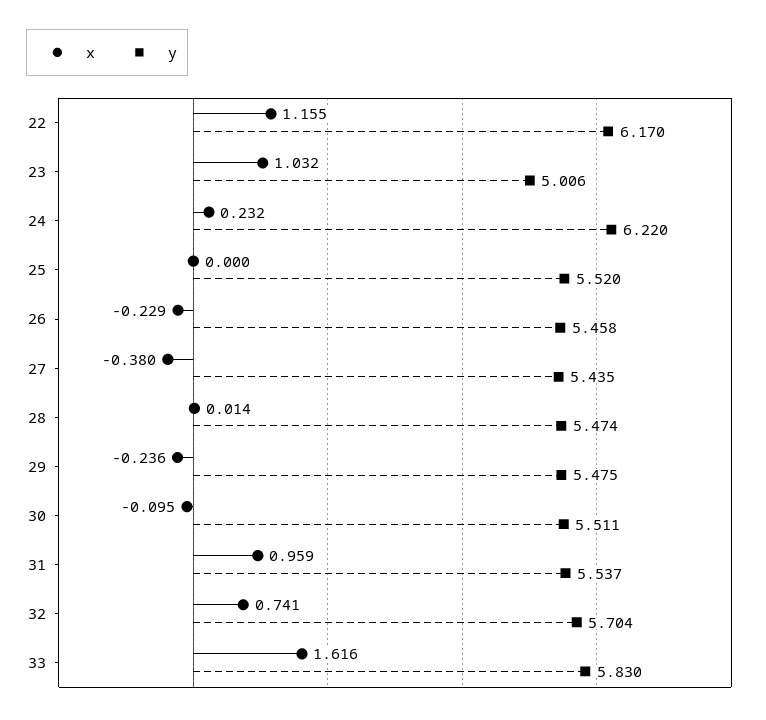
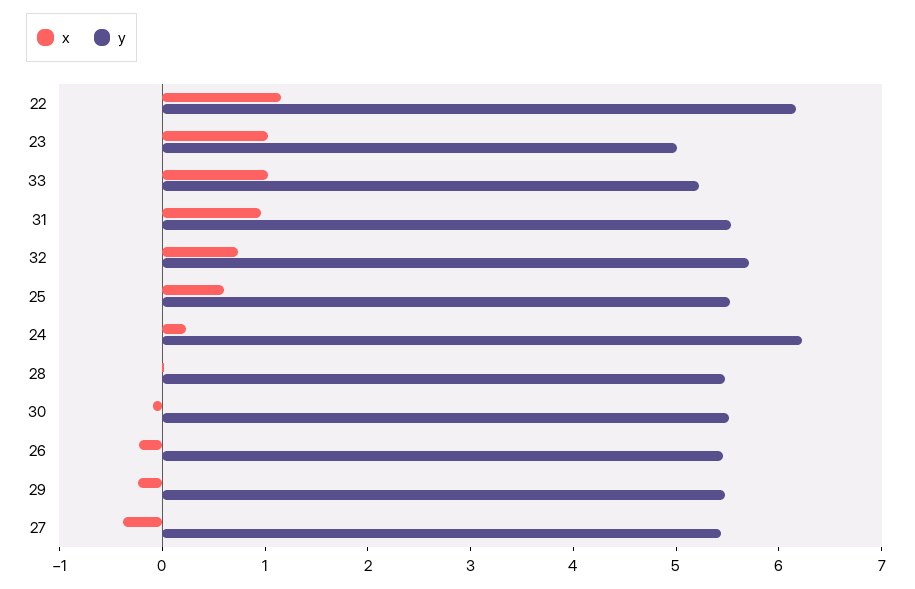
x, 25: 0 -> 0.6
x, 33: 1.616 -> 1
y, 33: 5.83 -> 5.2

